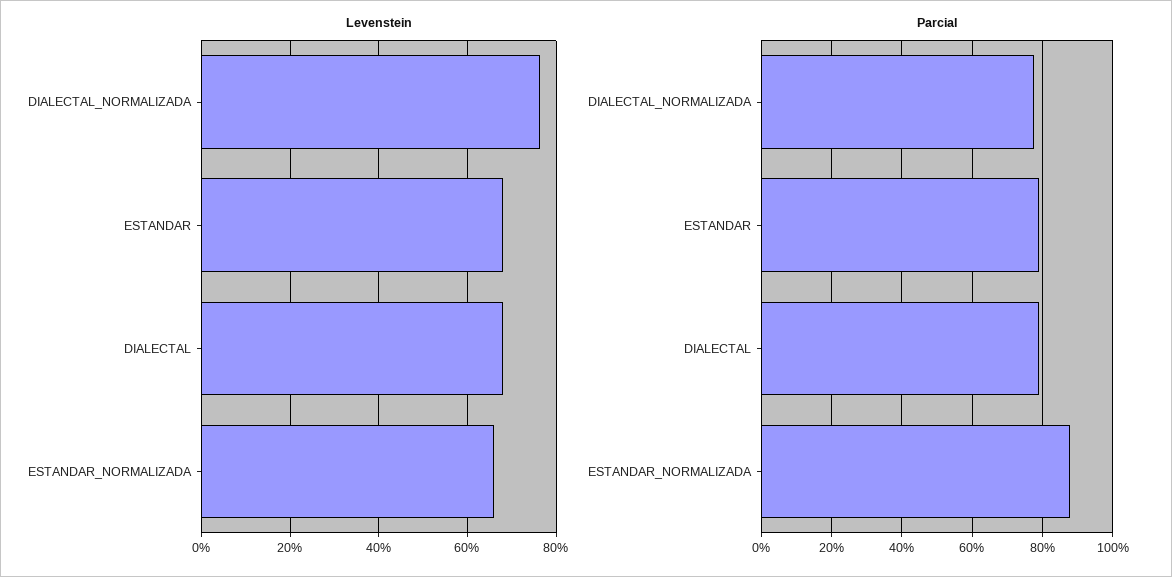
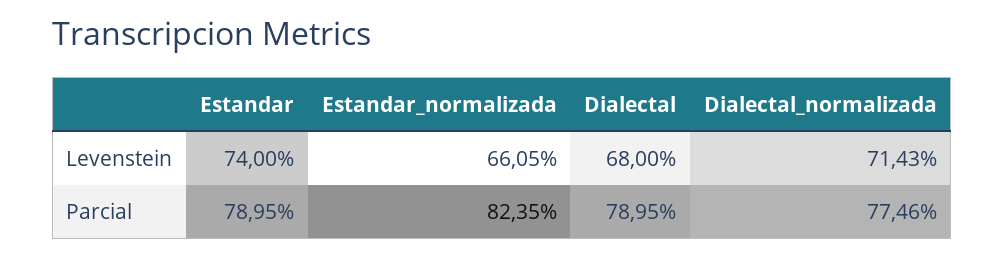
Levenstein, DIALECTAL_NORMALIZADA: 76 -> 71.43
Levenstein, ESTANDAR: 68 -> 74
Parcial, ESTANDAR_NORMALIZADA: 88 -> 82.35

